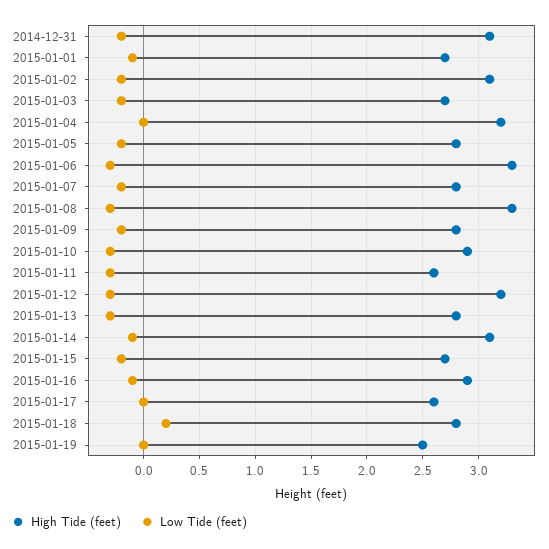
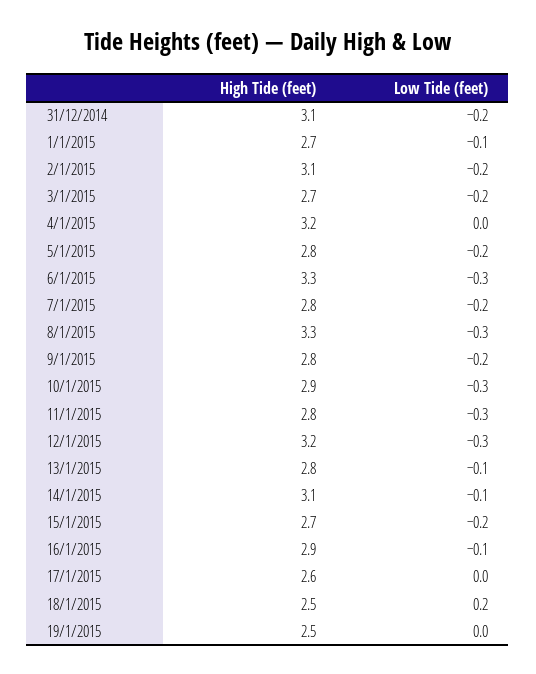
High Tide (feet), 2015-01-11: 2.6 -> 2.8
Low Tide (feet), 2015-01-13: -0.3 -> -0.1
High Tide (feet), 2015-01-18: 2.8 -> 2.5

